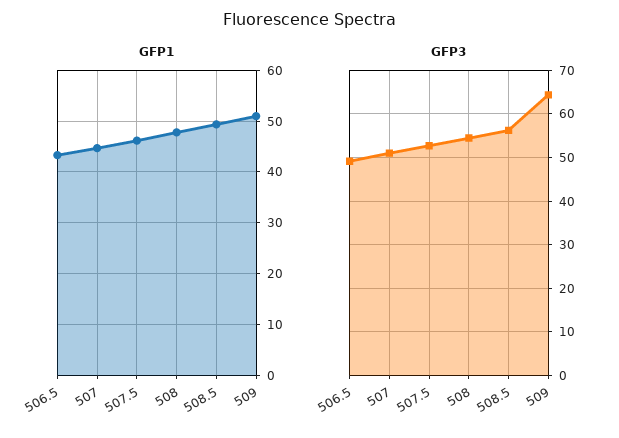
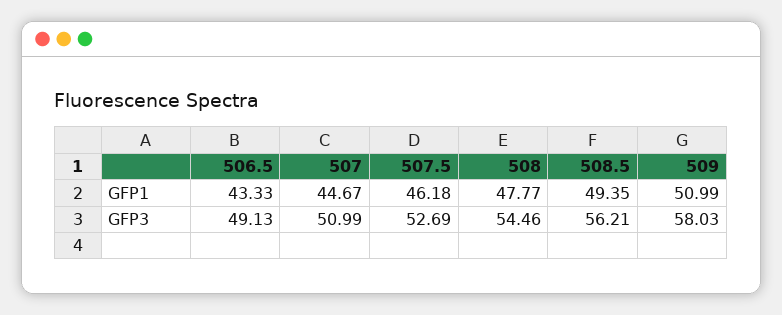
GFP3, 509: 64 -> 58.03

